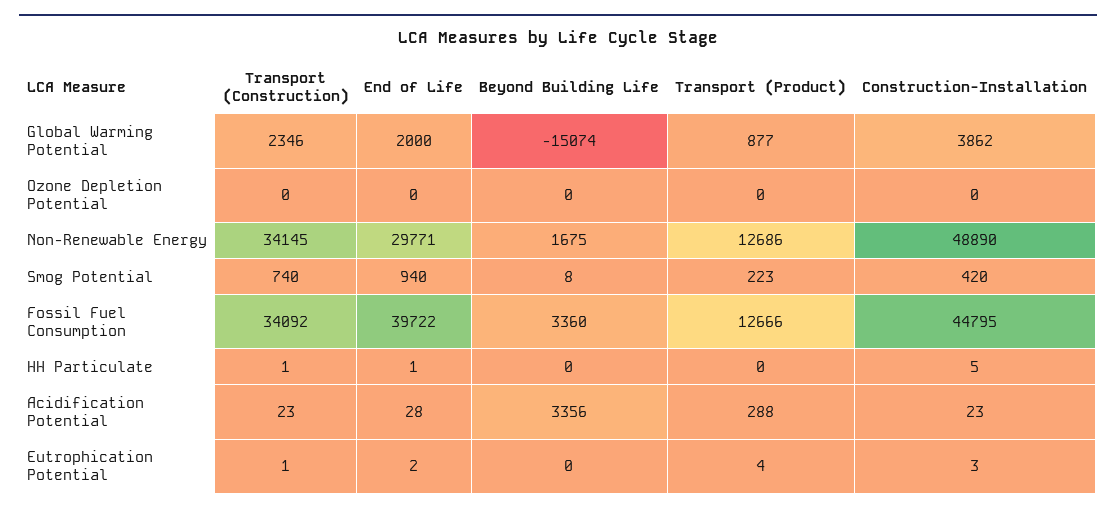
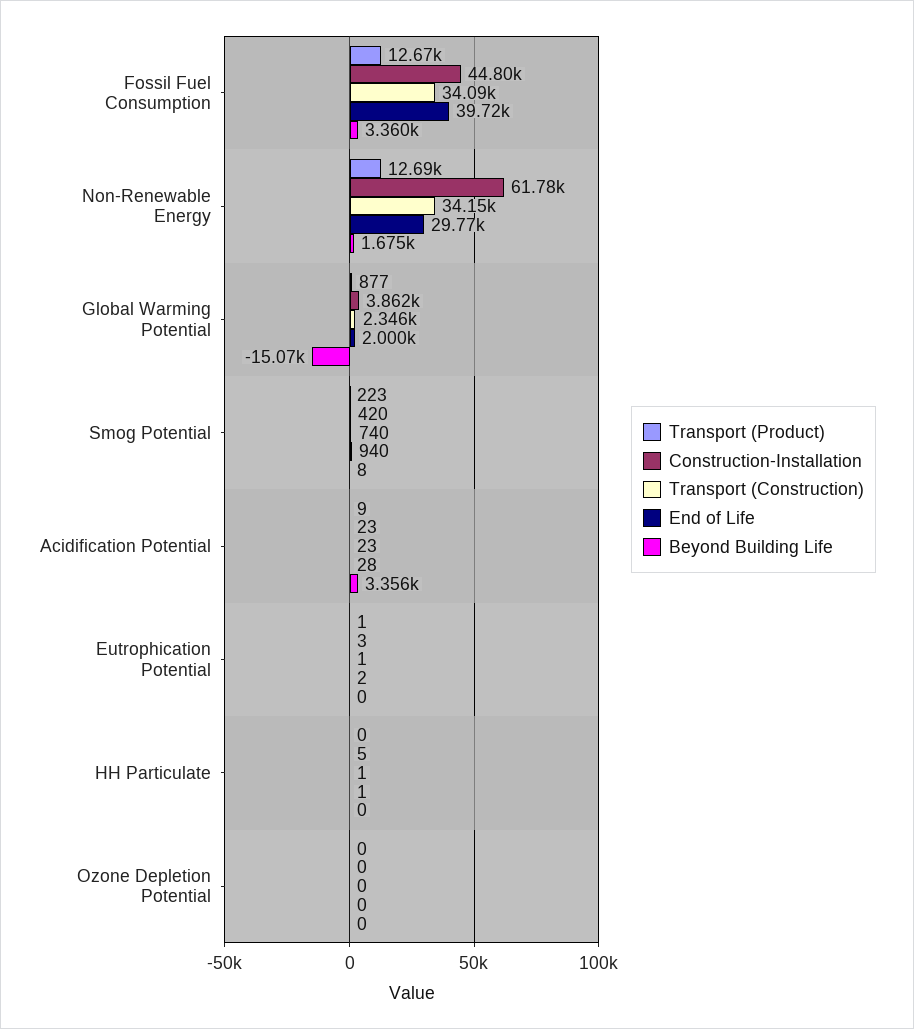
Construction-Installation, Non-Renewable Energy: 48890 -> 61780
Transport (Product), Acidification Potential: 288 -> 9
Transport (Product), Eutrophication Potential: 4 -> 1

